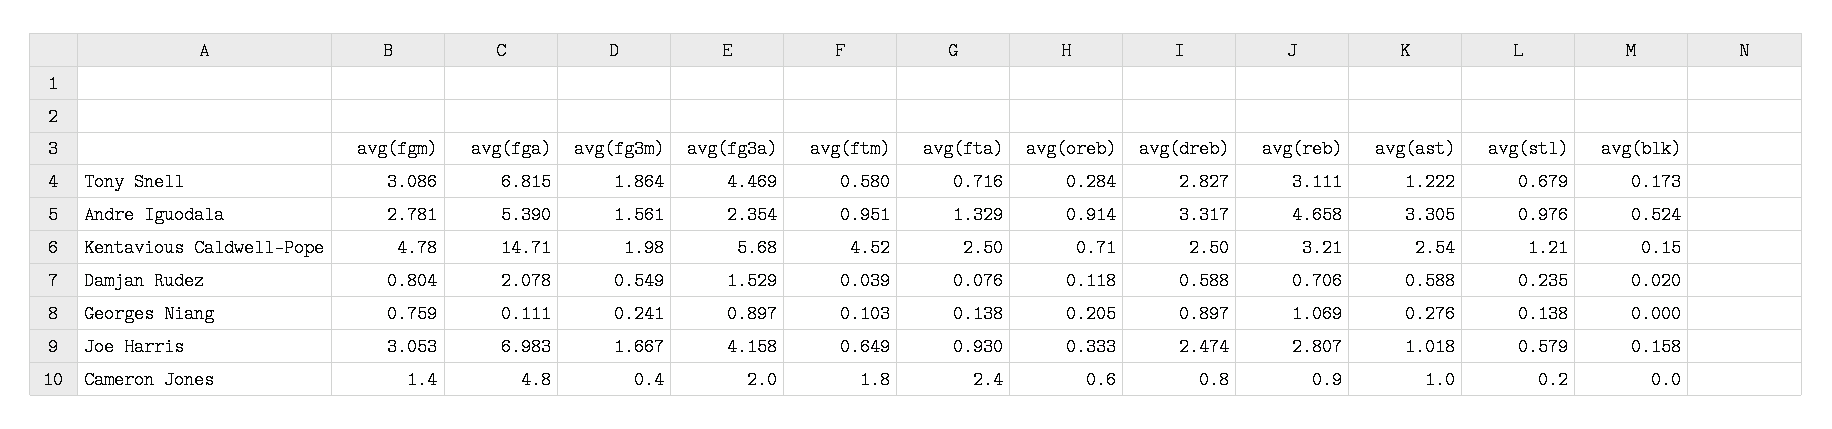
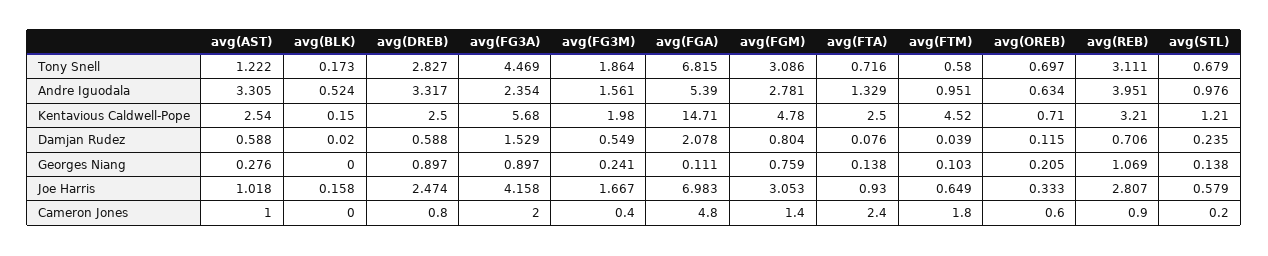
avg(oreb), Tony Snell: 0.284 -> 0.697
avg(oreb), Andre Iguodala: 0.914 -> 0.634
avg(reb), Andre Iguodala: 4.658 -> 3.951
avg(oreb), Damjan Rudez: 0.118 -> 0.115

